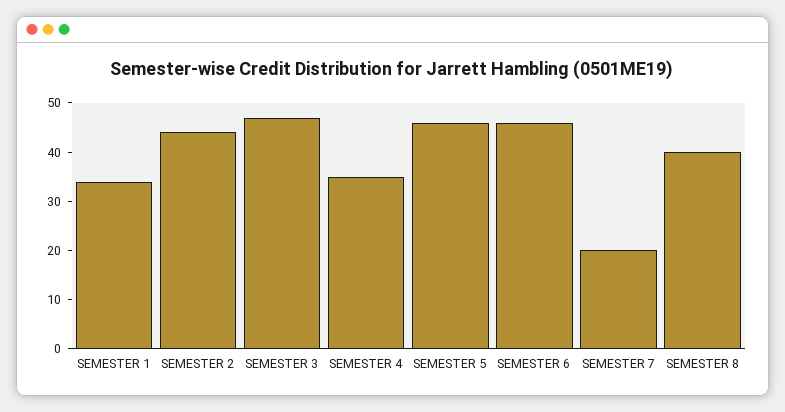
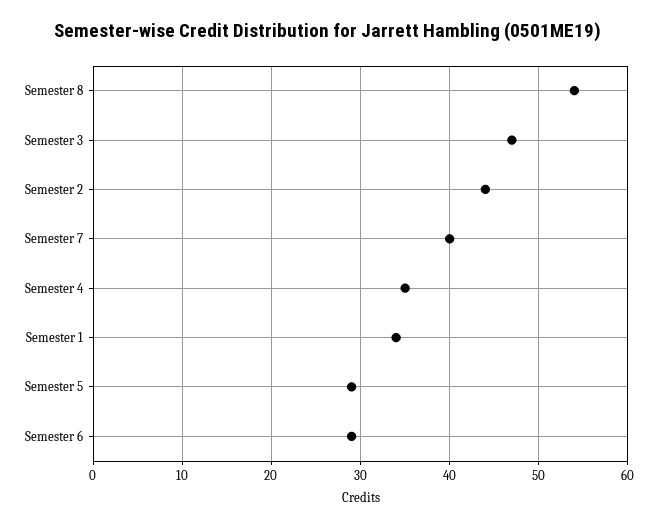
SEMESTER 5: 45 -> 29
SEMESTER 6: 45 -> 29
SEMESTER 7: 20 -> 40
SEMESTER 8: 40 -> 54

